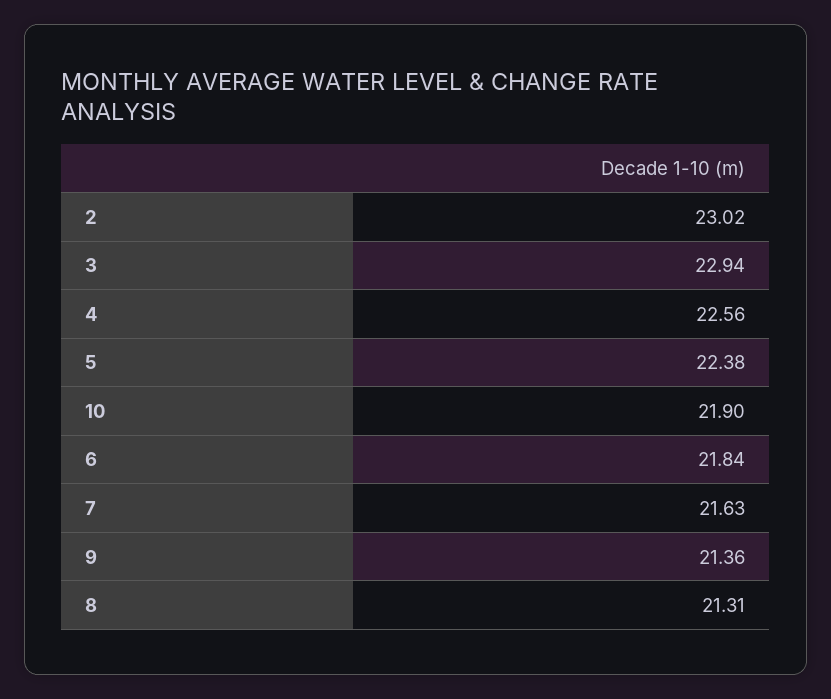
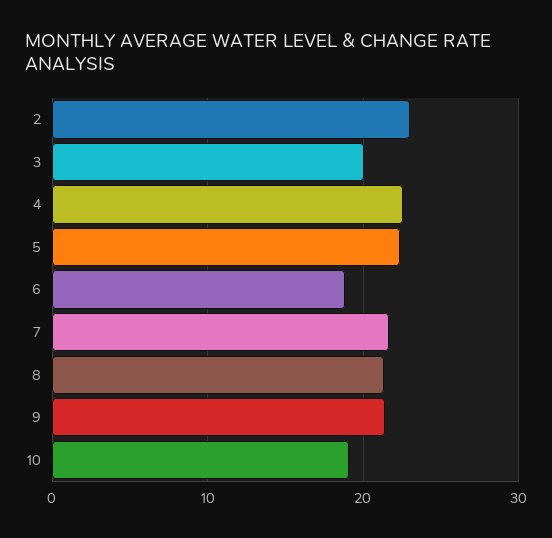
3: 22.94 -> 20
10: 21.9 -> 19
6: 21.84 -> 19

